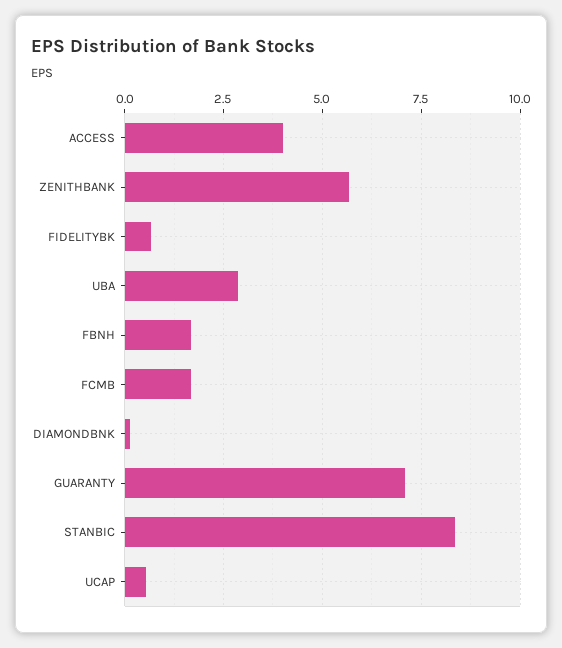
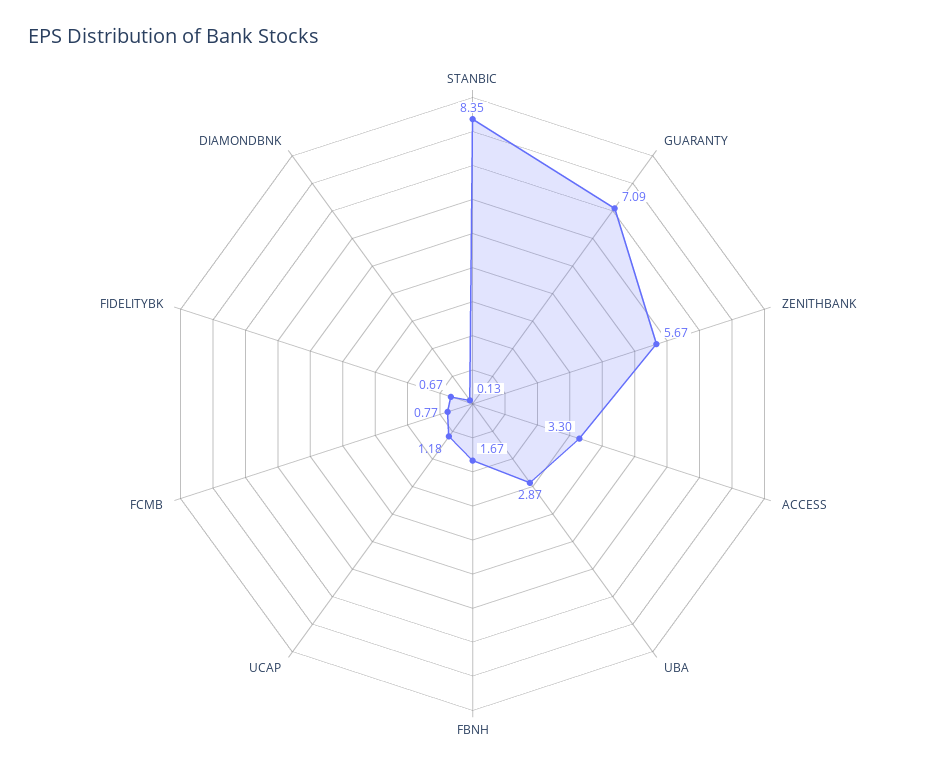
ACCESS: 4 -> 3.3
FCMB: 1.75 -> 0.77
UCAP: 0.5 -> 1.18

